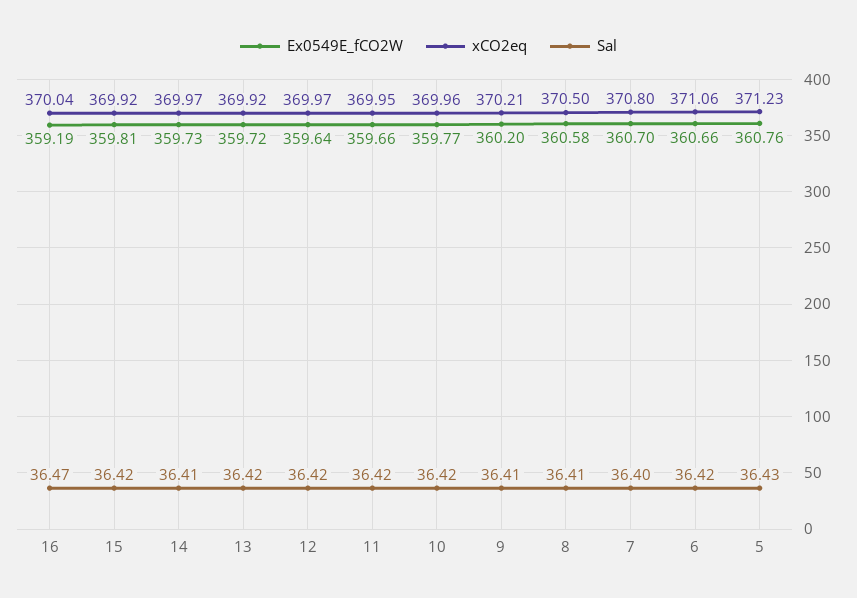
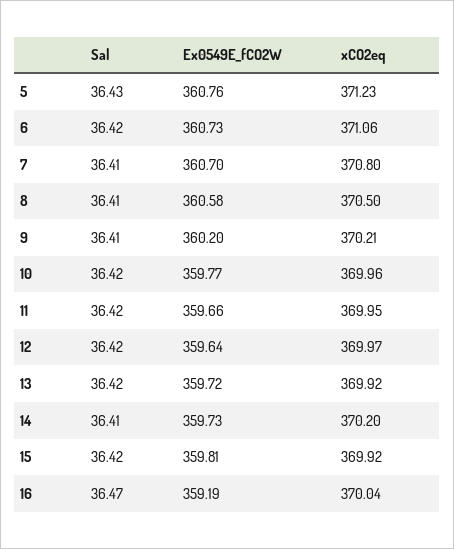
xCO2eq, 14: 369.97 -> 370.2
Sal, 7: 36.4 -> 36.41
Ex0549E_fCO2W, 6: 360.66 -> 360.73

